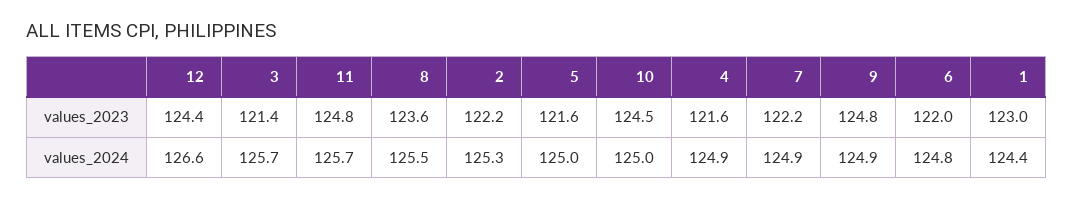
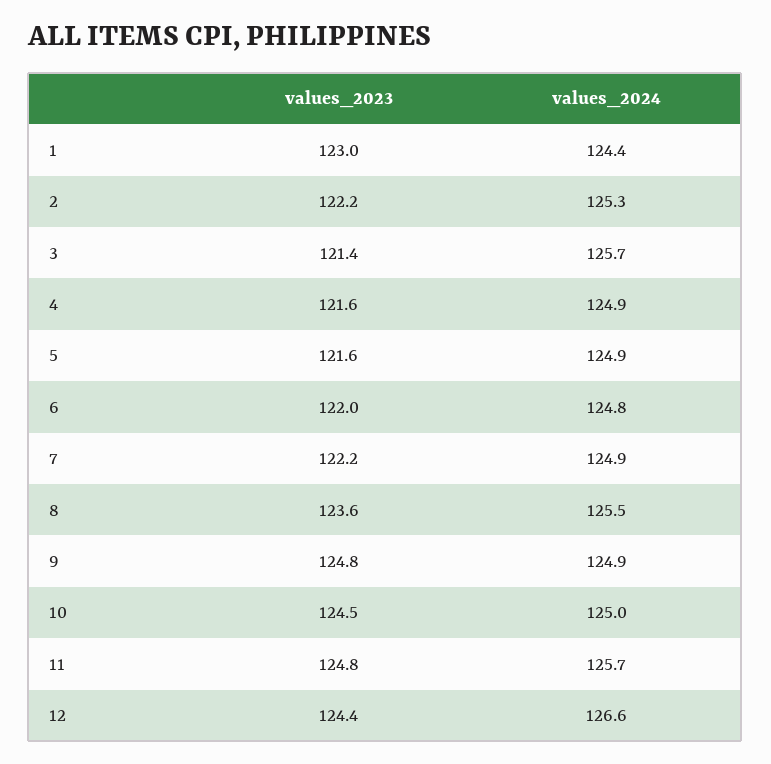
5, values_2024: 125 -> 124.9

